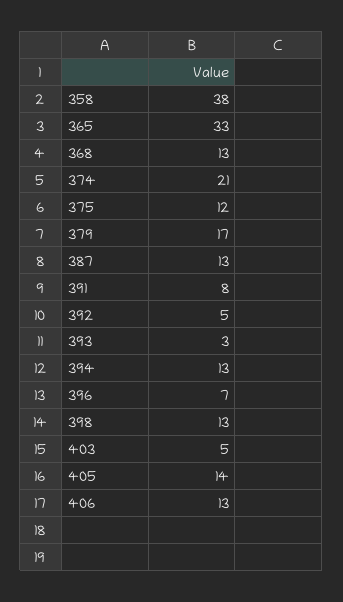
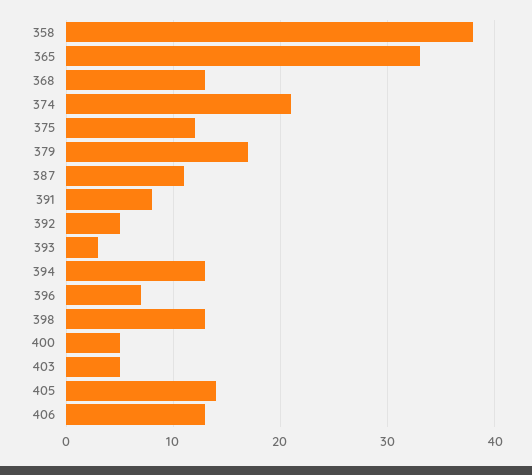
387: 13 -> 11
400: none -> 5

